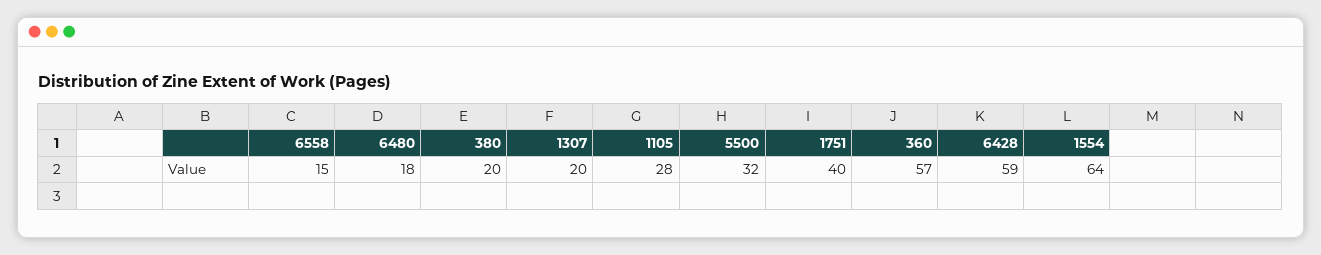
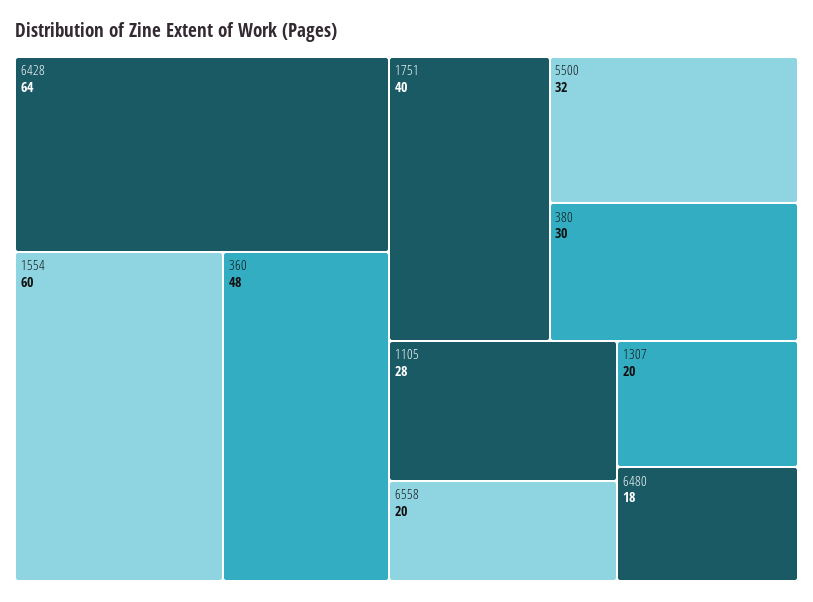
6558: 15 -> 20
380: 20 -> 30
360: 57 -> 48
6428: 59 -> 64
1554: 64 -> 60

